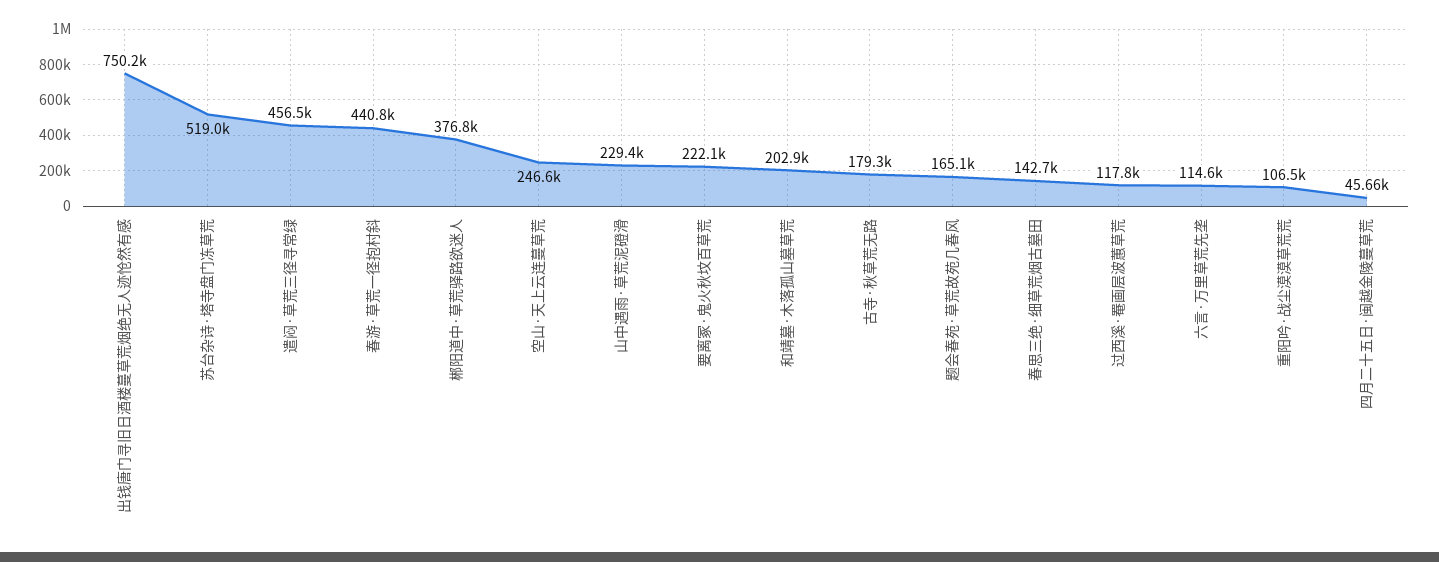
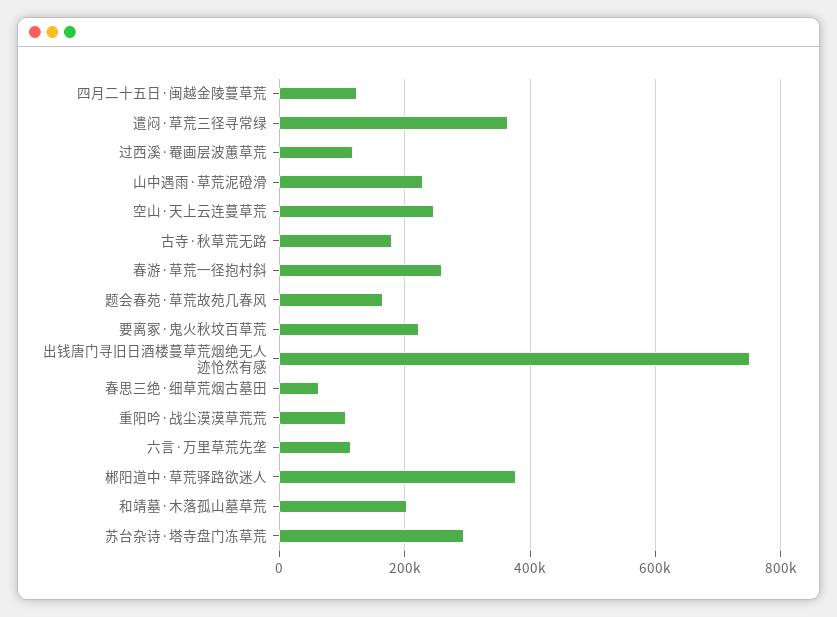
苏台杂诗·塔寺盘门冻草荒: 519000 -> 300000
遣闷·草荒三径寻常绿: 456500 -> 360000
春游·草荒一径抱村斜: 440800 -> 260000
春思三绝·细草荒烟古墓田: 142700 -> 60000
四月二十五日·闽越金陵蔓草荒: 45660 -> 120000

